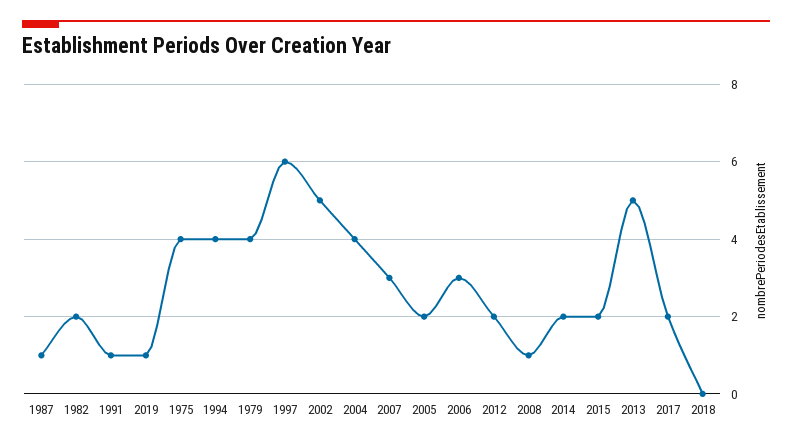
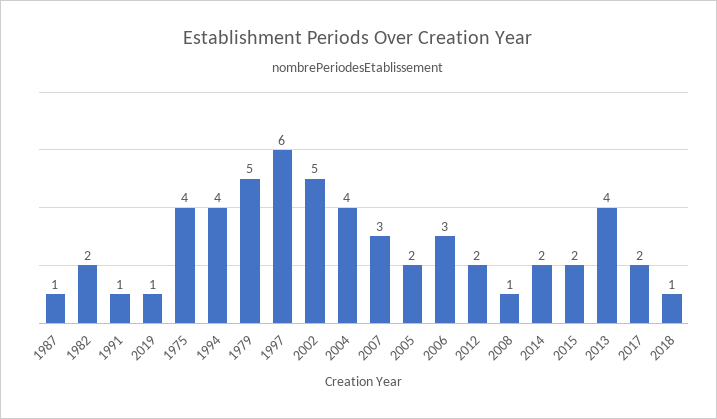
1979: 4 -> 5
2013: 5 -> 4
2018: 0 -> 1

